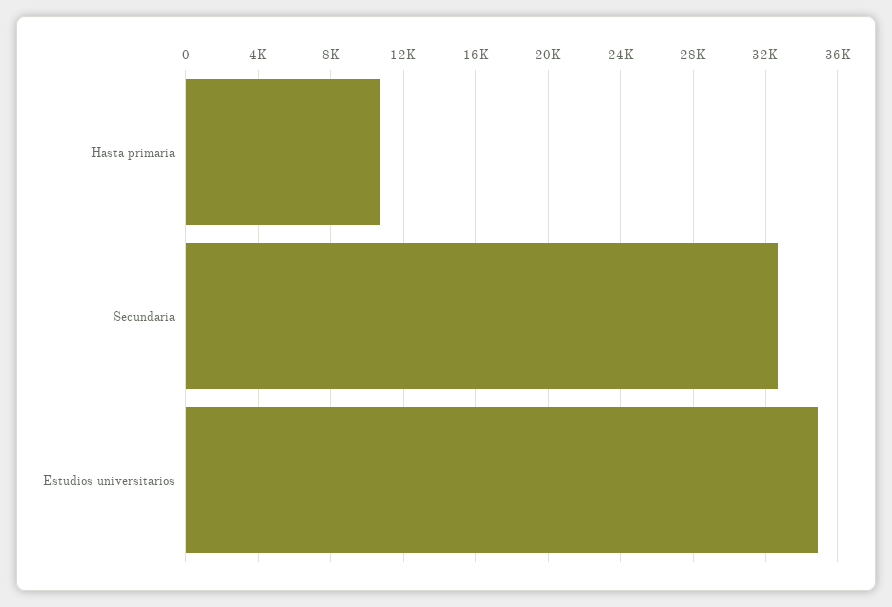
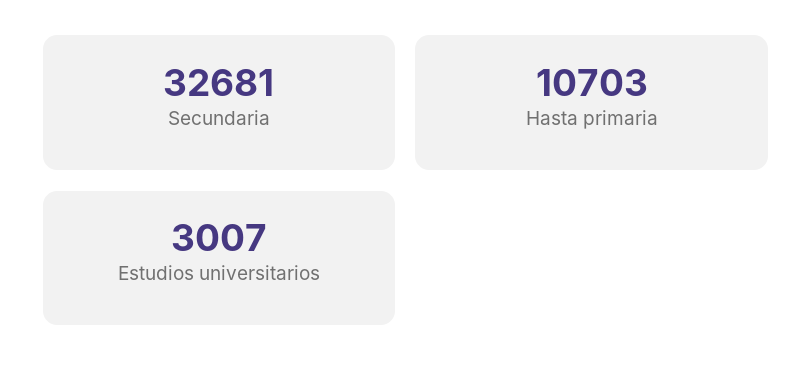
Estudios universitarios: 35000 -> 3007

